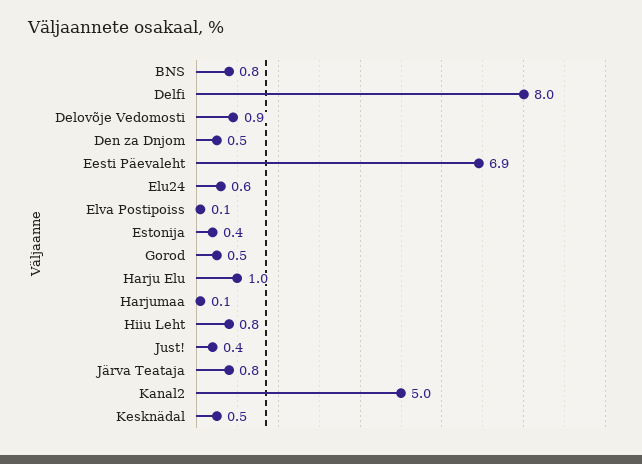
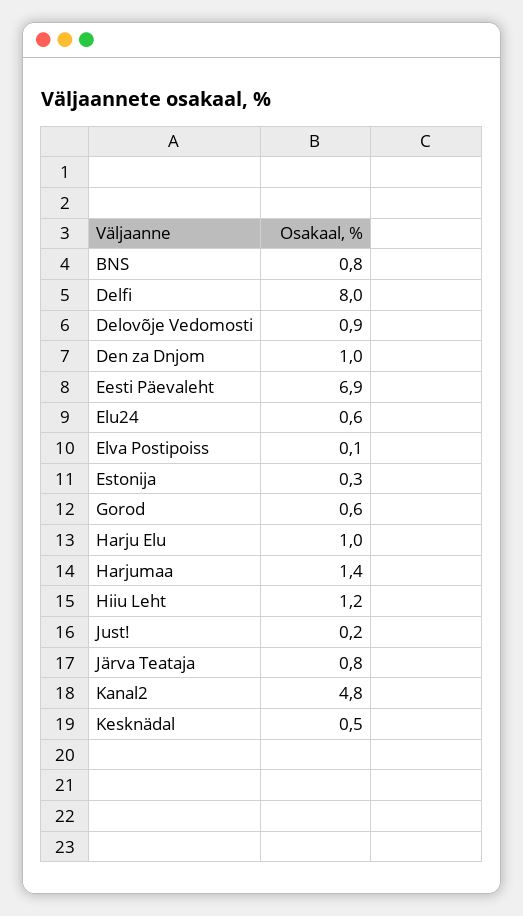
Den za Dnjom: 0.5 -> 1
Estonija: 0.4 -> 0.3
Gorod: 0.5 -> 0.6
Harjumaa: 0.1 -> 1.4
Hiiu Leht: 0.8 -> 1.2
Just!: 0.4 -> 0.2
Kanal2: 5 -> 4.8

